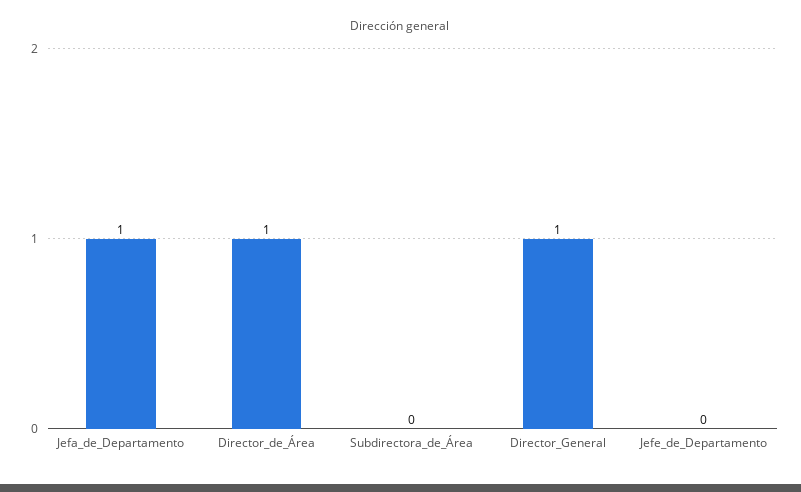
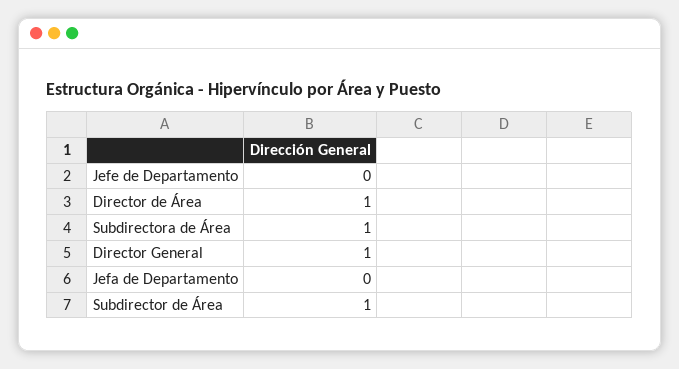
Jefa_de_Departamento: 1 -> 0
Subdirectora_de_Área: 0 -> 1
Subdirector de Área: none -> 1

